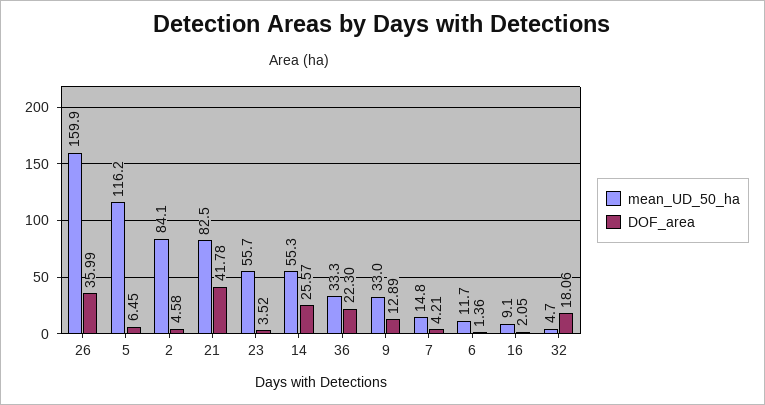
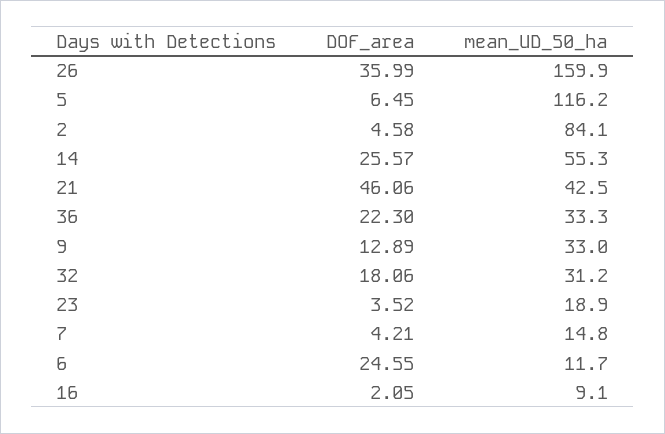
mean_UD_50_ha, 21: 82.5 -> 42.5
DOF_area, 21: 41.78 -> 46.06
mean_UD_50_ha, 23: 55.7 -> 18.9
DOF_area, 6: 1.36 -> 24.55
mean_UD_50_ha, 32: 4.7 -> 31.2

